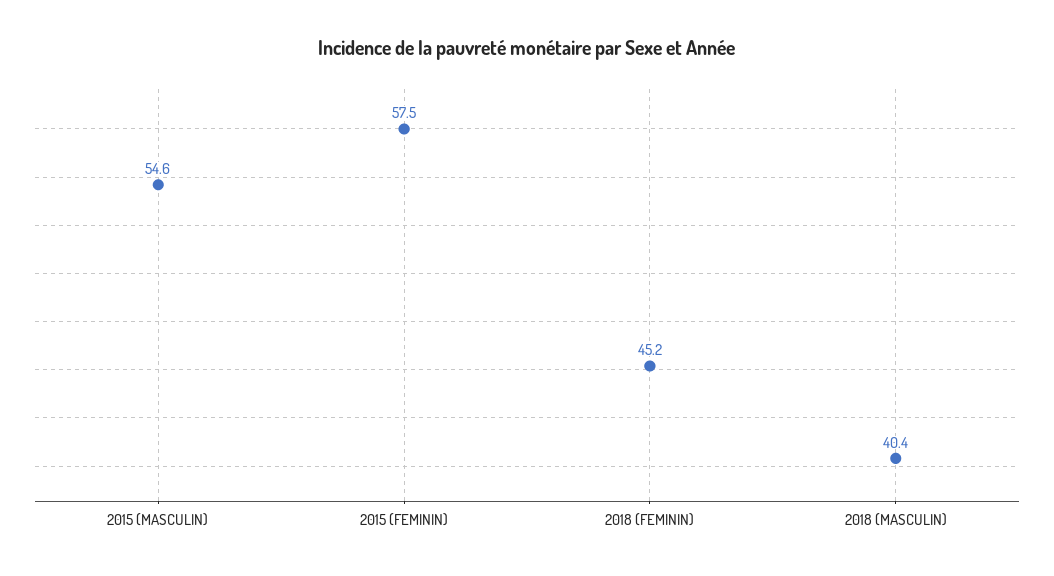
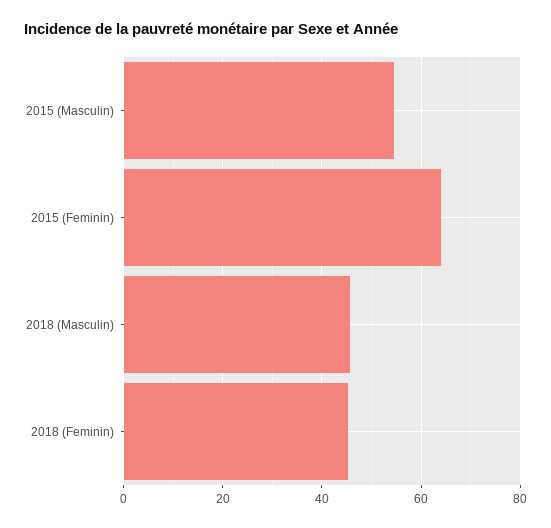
2015 (FEMININ): 57.5 -> 64
2018 (MASCULIN): 40.4 -> 46

